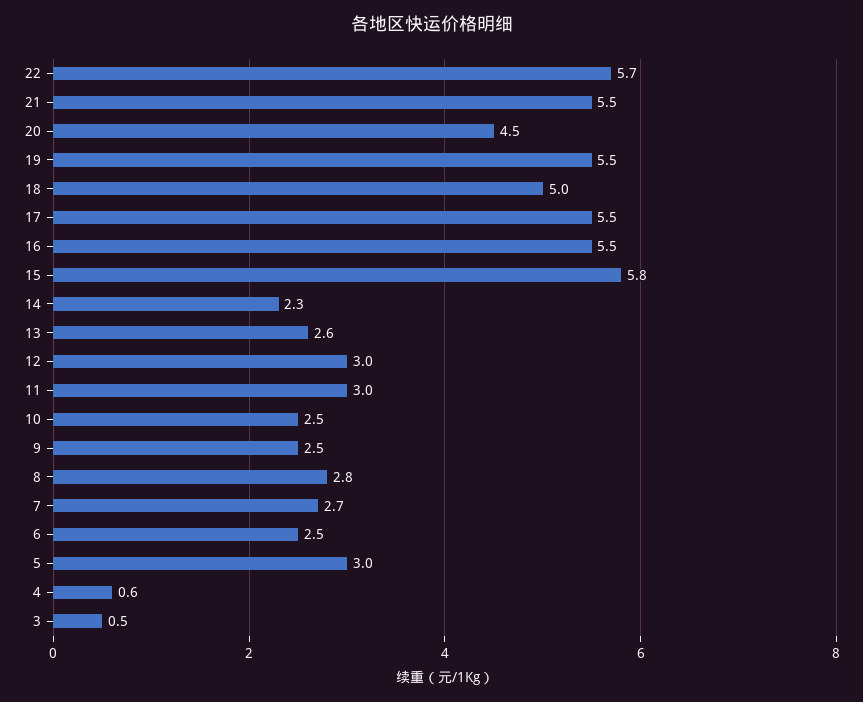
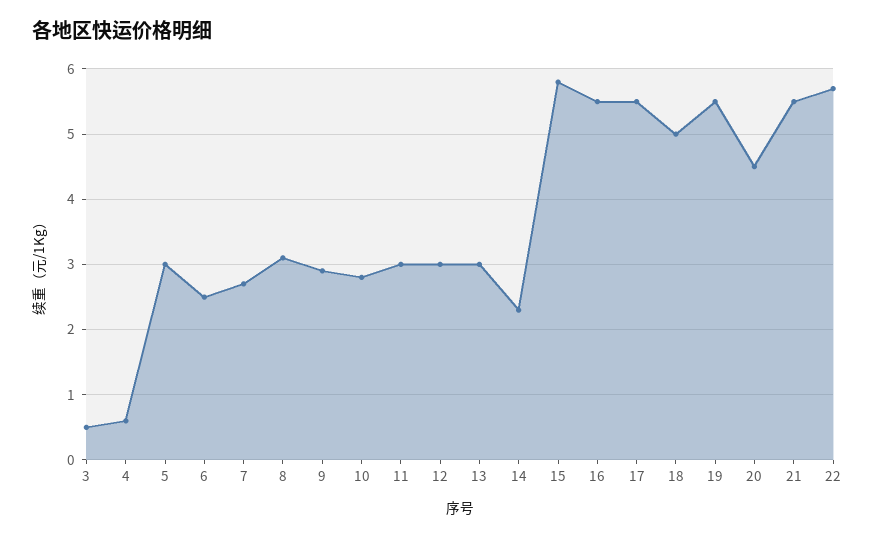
13: 2.6 -> 3
10: 2.5 -> 2.8
9: 2.5 -> 2.9
8: 2.8 -> 3.1

